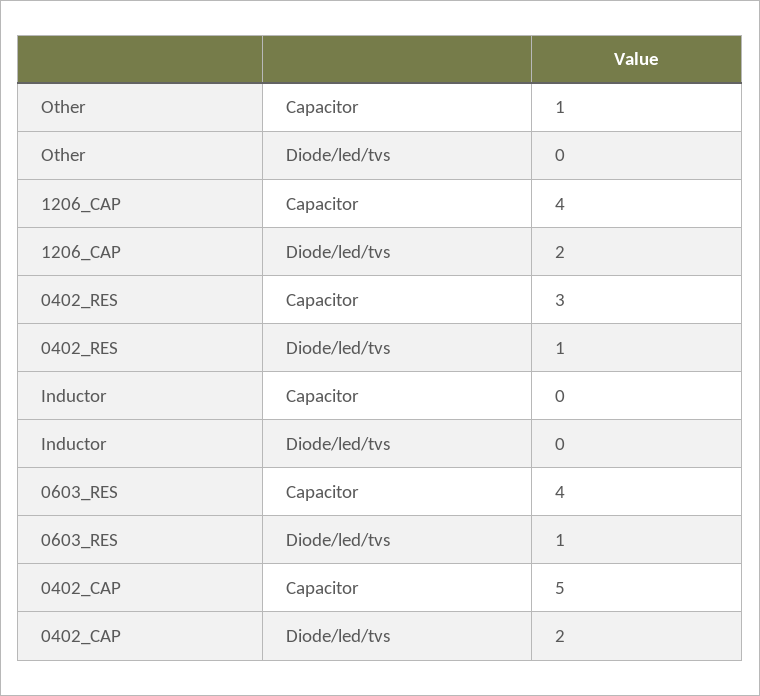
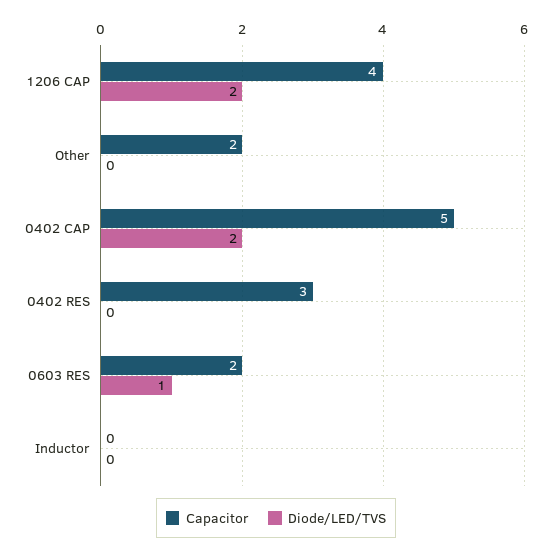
Capacitor, Other: 1 -> 2
Diode/led/tvs, 0402_RES: 1 -> 0
Capacitor, 0603_RES: 4 -> 2

